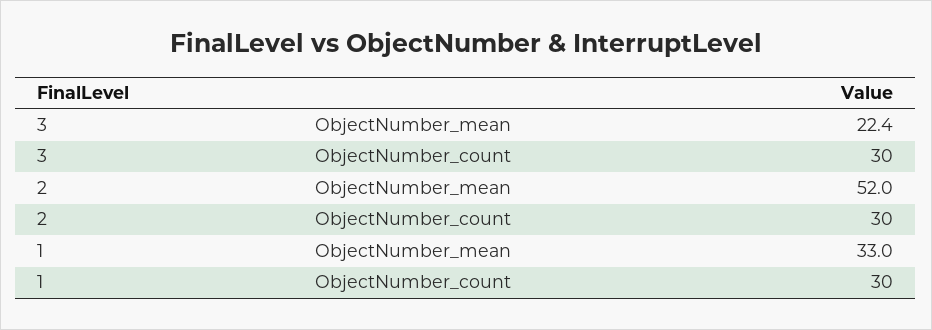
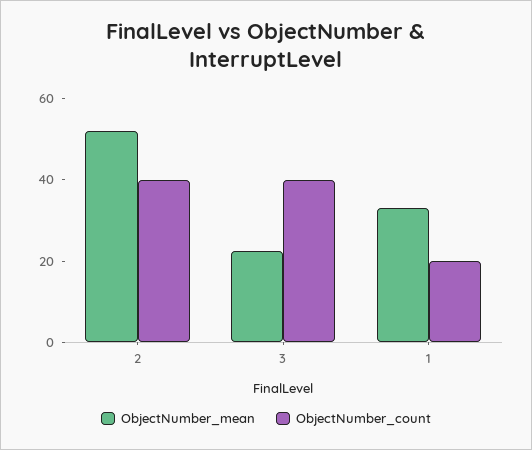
ObjectNumber_count, 3: 30 -> 40
ObjectNumber_count, 2: 30 -> 40
ObjectNumber_count, 1: 30 -> 20

